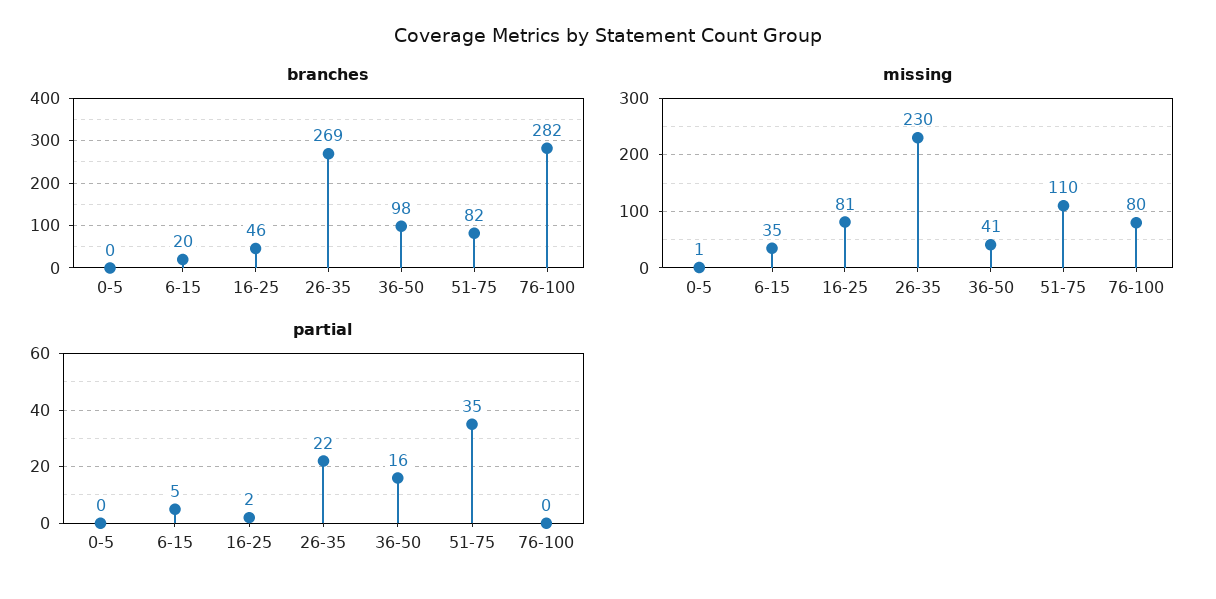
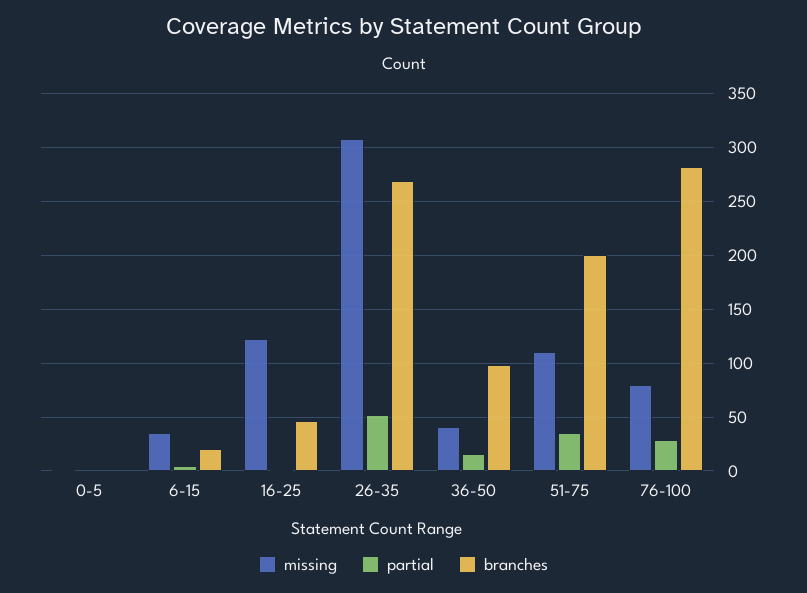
branches, 51-75: 82 -> 200
missing, 16-25: 81 -> 120
missing, 26-35: 230 -> 310
partial, 26-35: 22 -> 50
partial, 76-100: 0 -> 30

